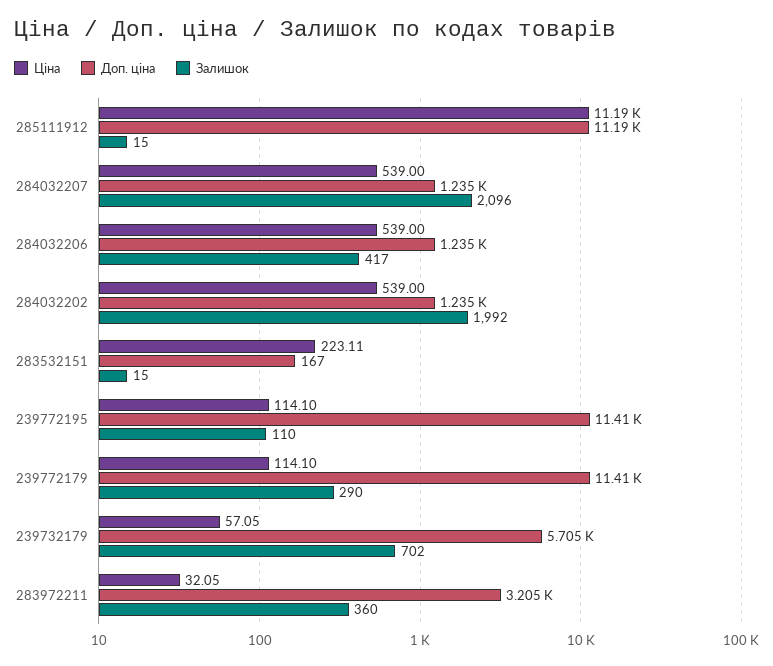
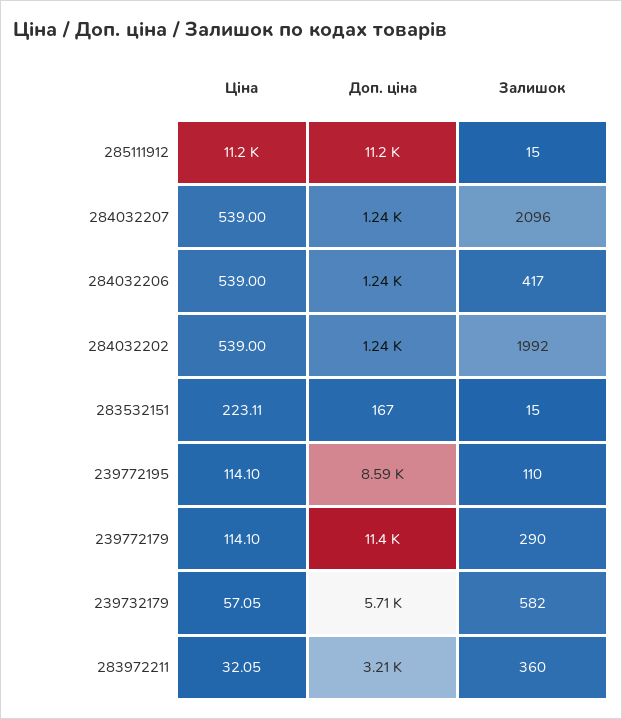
Доп. ціна, 239772195: 11410 -> 8590
Залишок, 239732179: 702 -> 582

